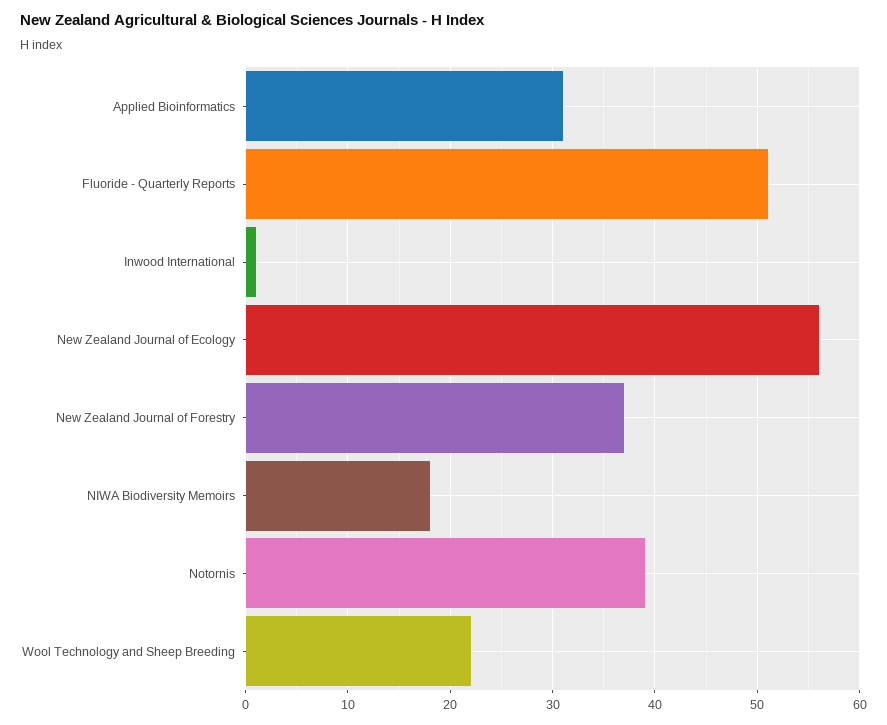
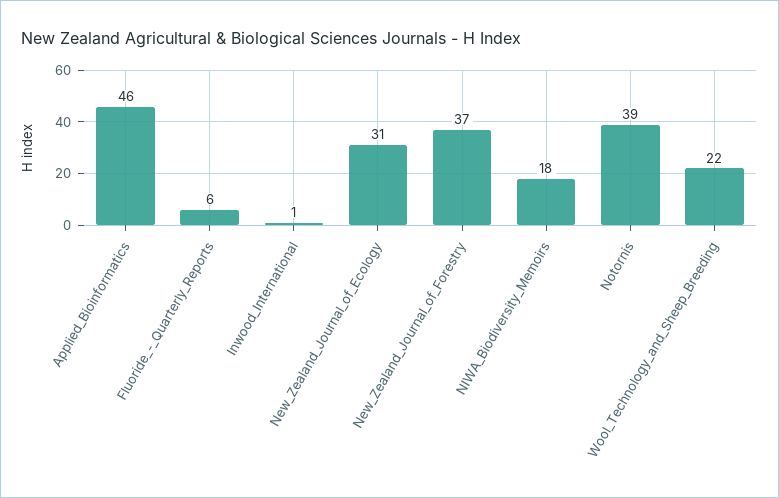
Applied Bioinformatics: 31 -> 46
Fluoride - Quarterly Reports: 51 -> 6
New Zealand Journal of Ecology: 56 -> 31

